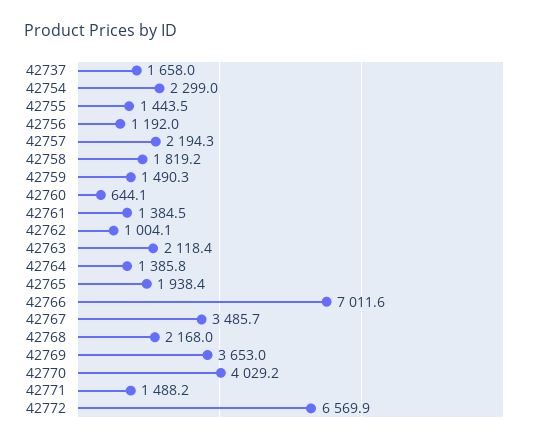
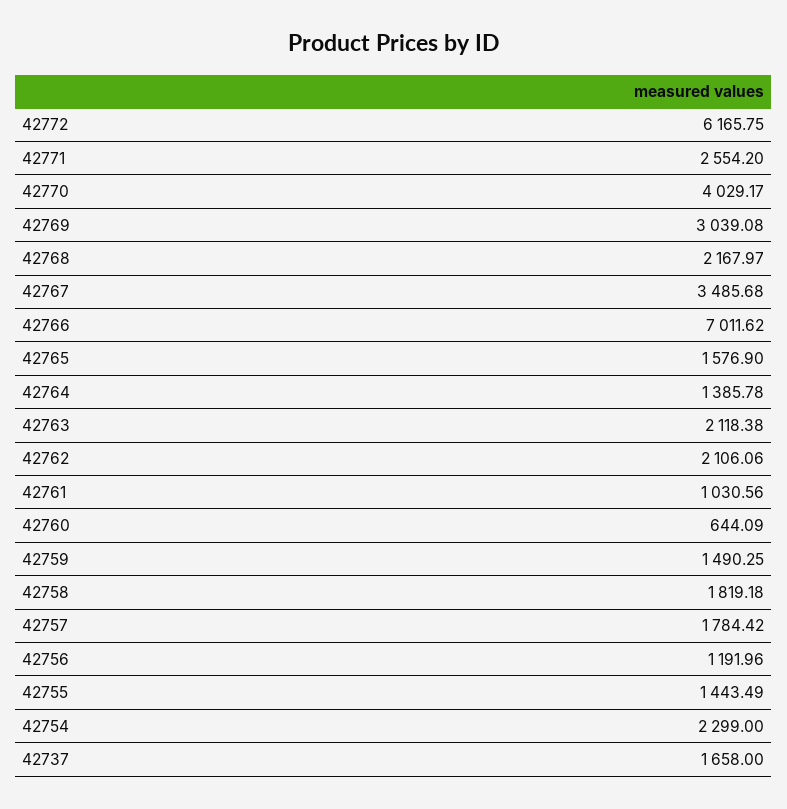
42757: 2194.3 -> 1784.42
42761: 1384.5 -> 1030.56
42762: 1004.1 -> 2106.06
42765: 1938.4 -> 1576.9
42769: 3653 -> 3039.08
42771: 1488.2 -> 2554.2
42772: 6569.9 -> 6165.75

